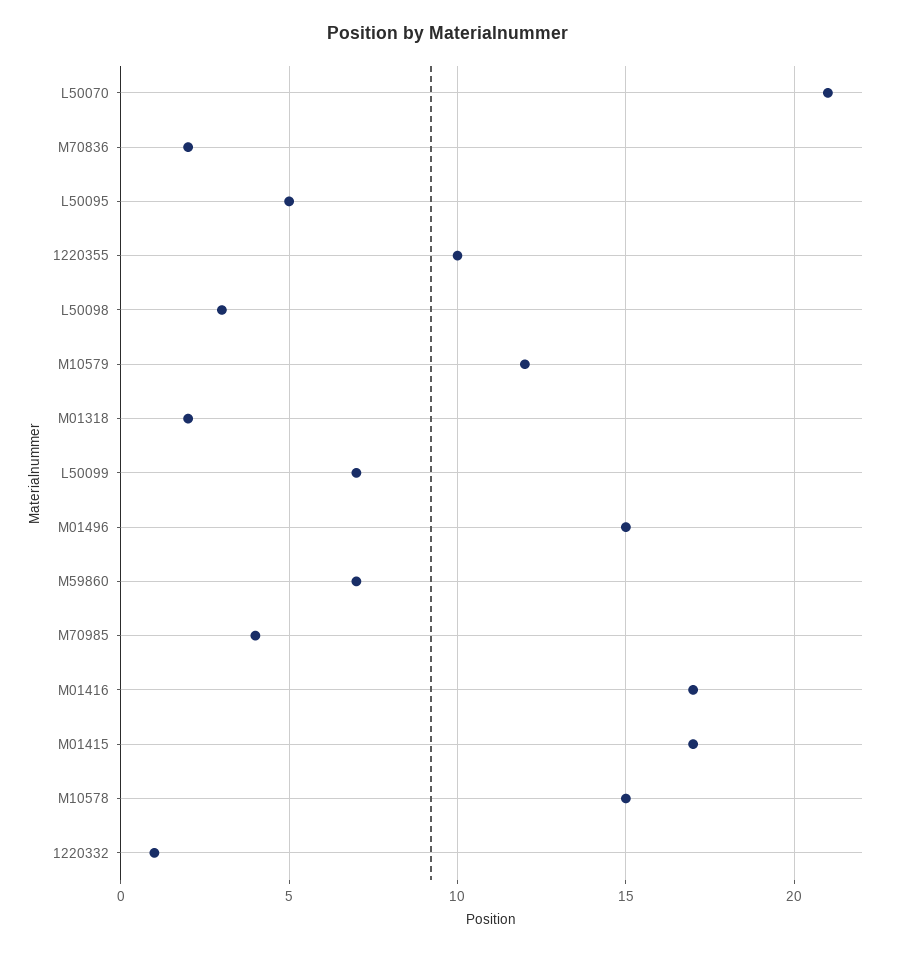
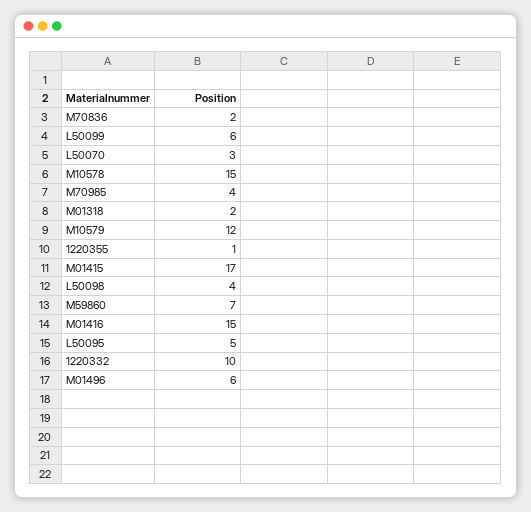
L50070: 21 -> 3
1220355: 10 -> 1
L50098: 3 -> 4
L50099: 7 -> 6
M01496: 15 -> 6
M01416: 17 -> 15
1220332: 1 -> 10

